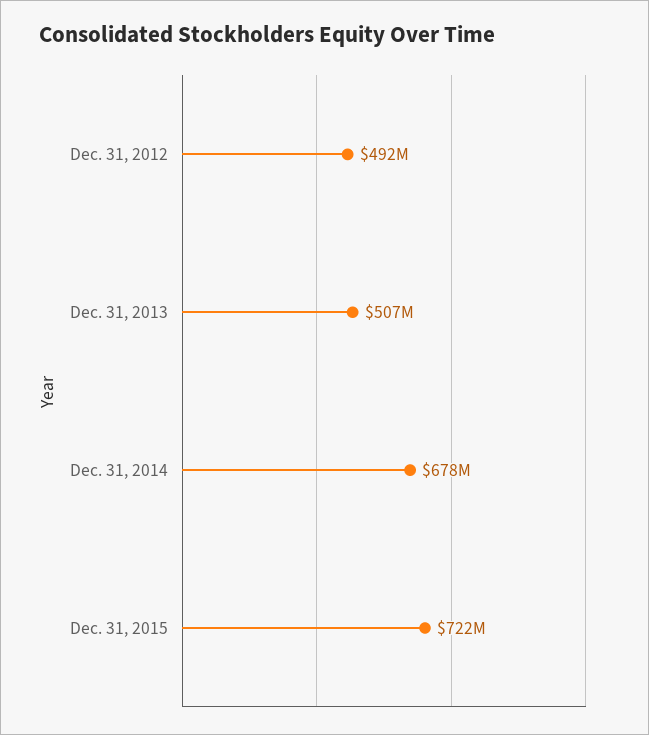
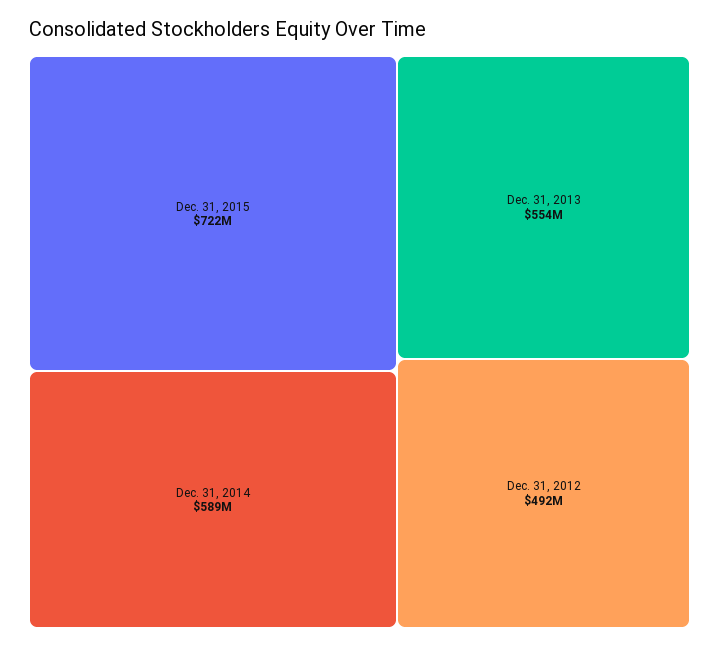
Dec. 31, 2013: 507000000 -> 554000000
Dec. 31, 2014: 678000000 -> 589000000

